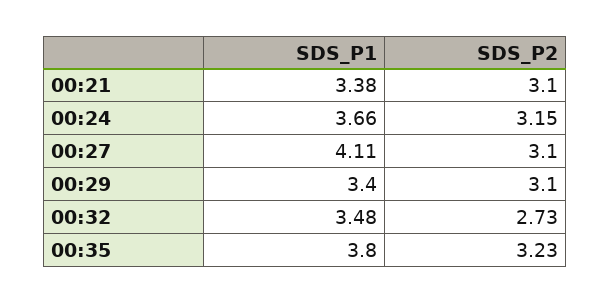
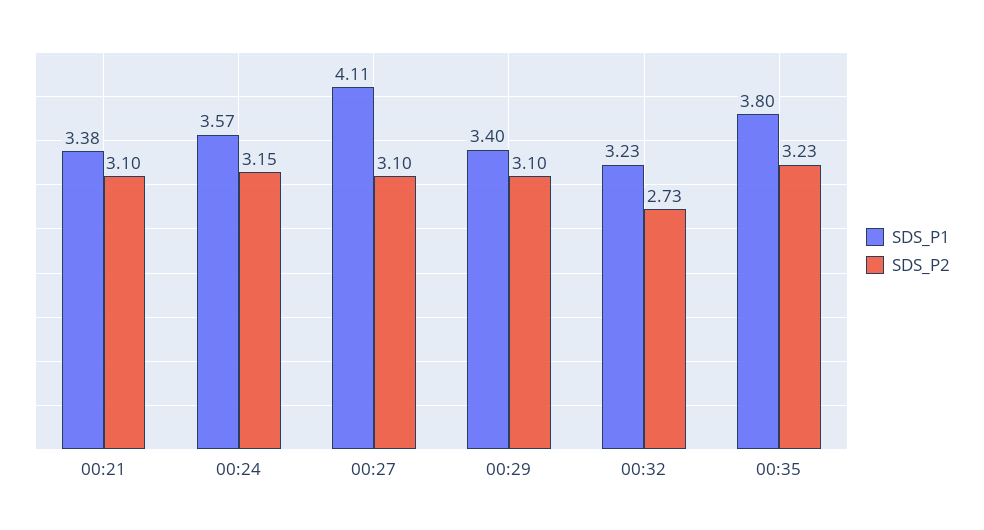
SDS_P1, 00:24: 3.66 -> 3.57
SDS_P1, 00:32: 3.48 -> 3.23

